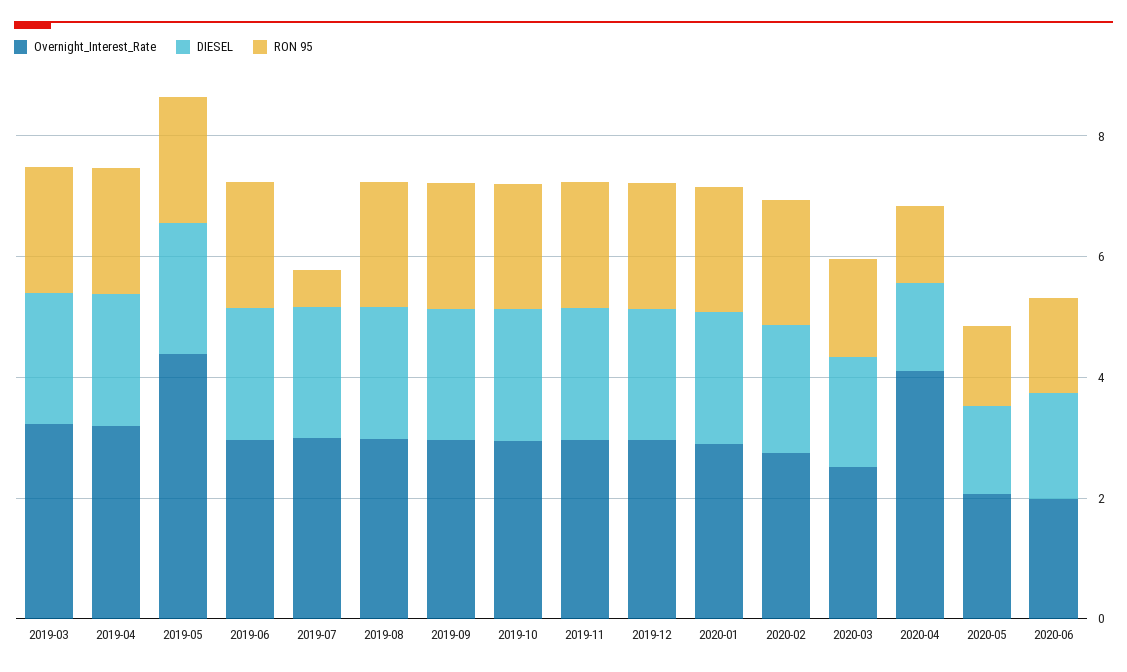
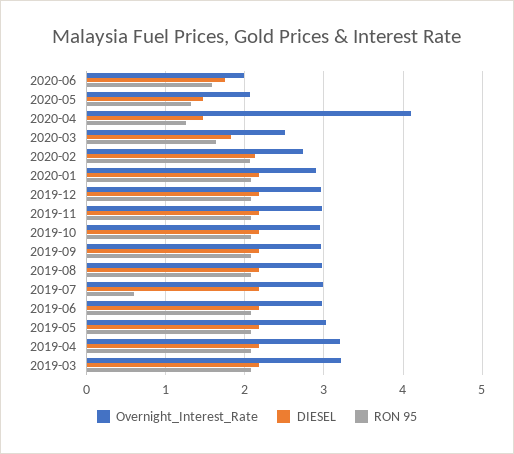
Overnight_Interest_Rate, 2019-05: 4.5 -> 3

